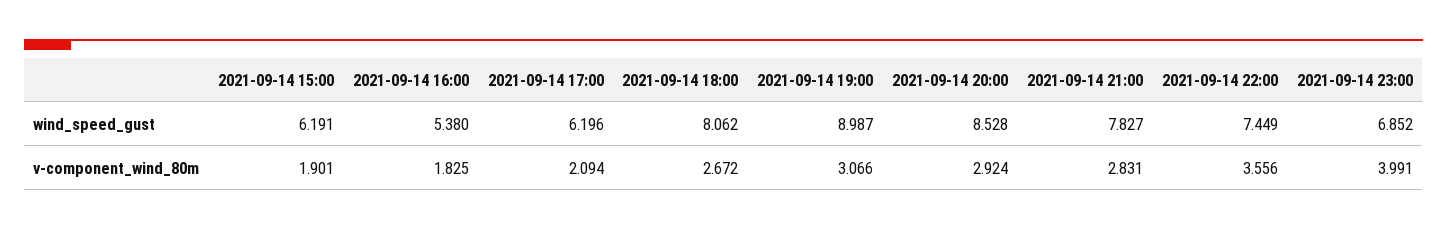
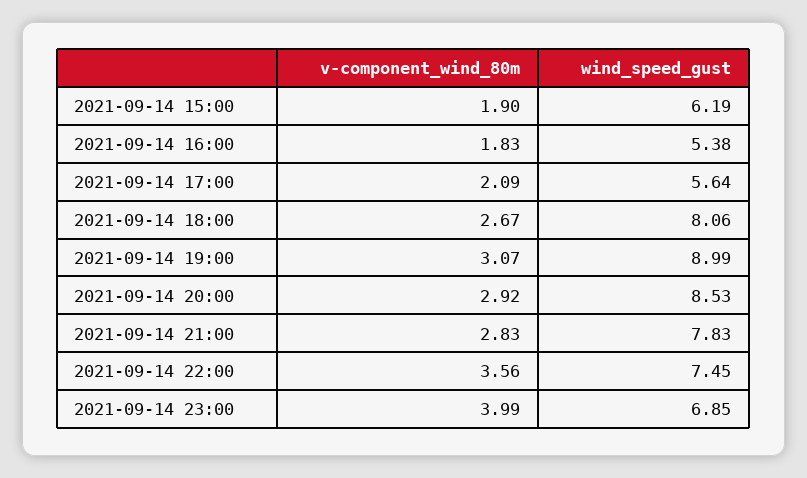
2021-09-14 17:00, wind_speed_gust: 6.196 -> 5.64

